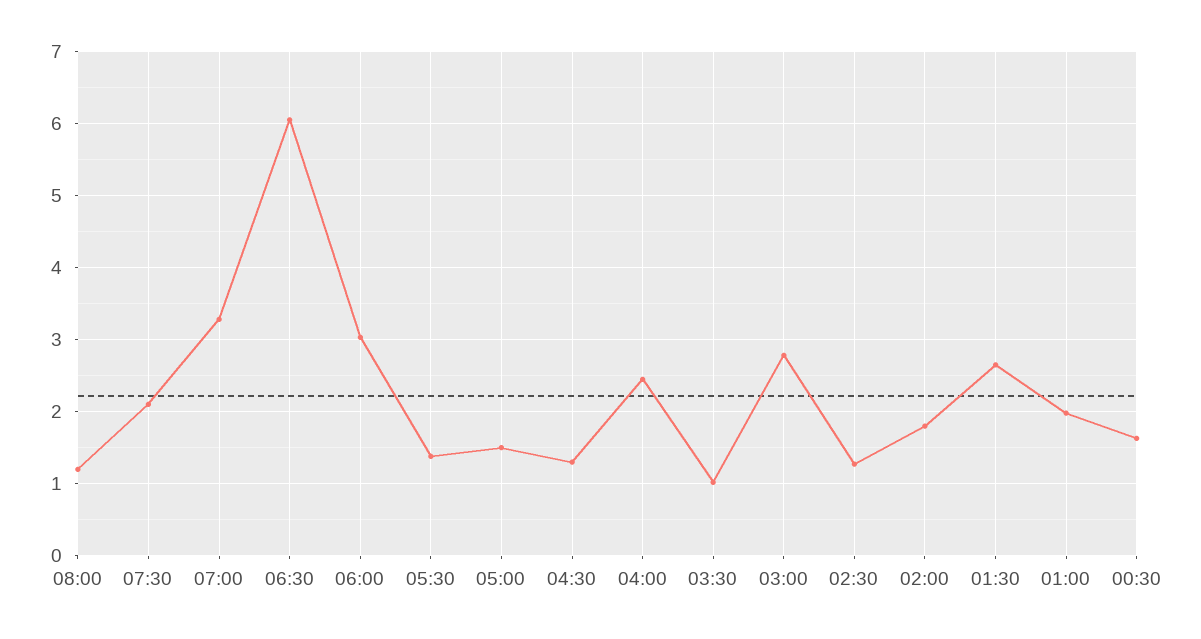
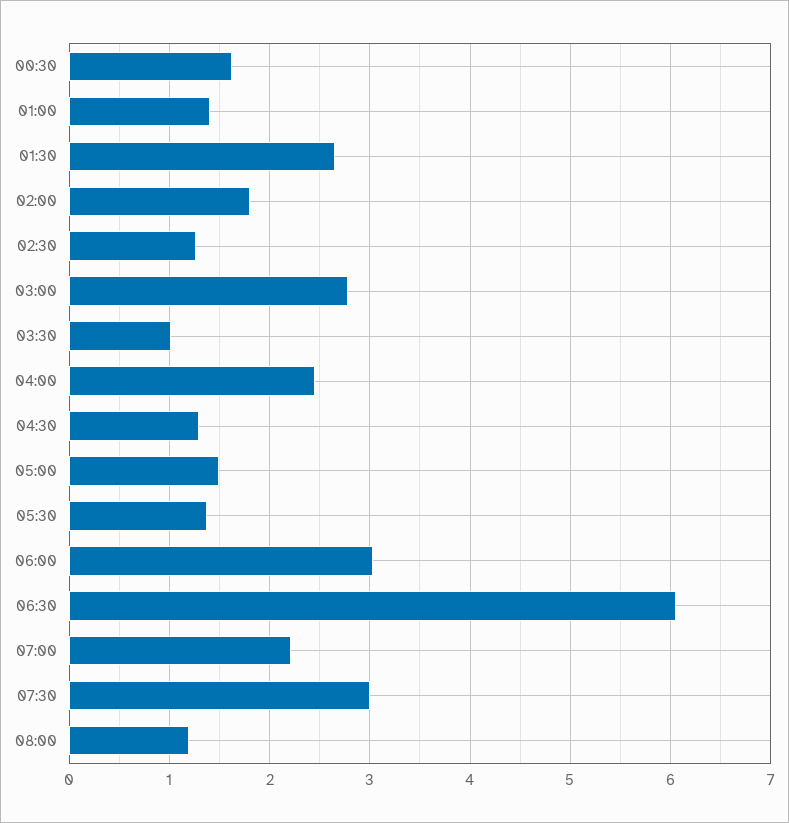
07:30: 2.1 -> 3
07:00: 3.3 -> 2.2
01:00: 2 -> 1.4

